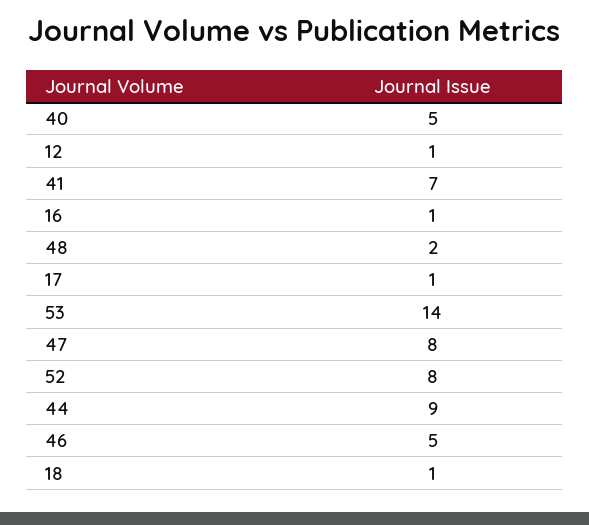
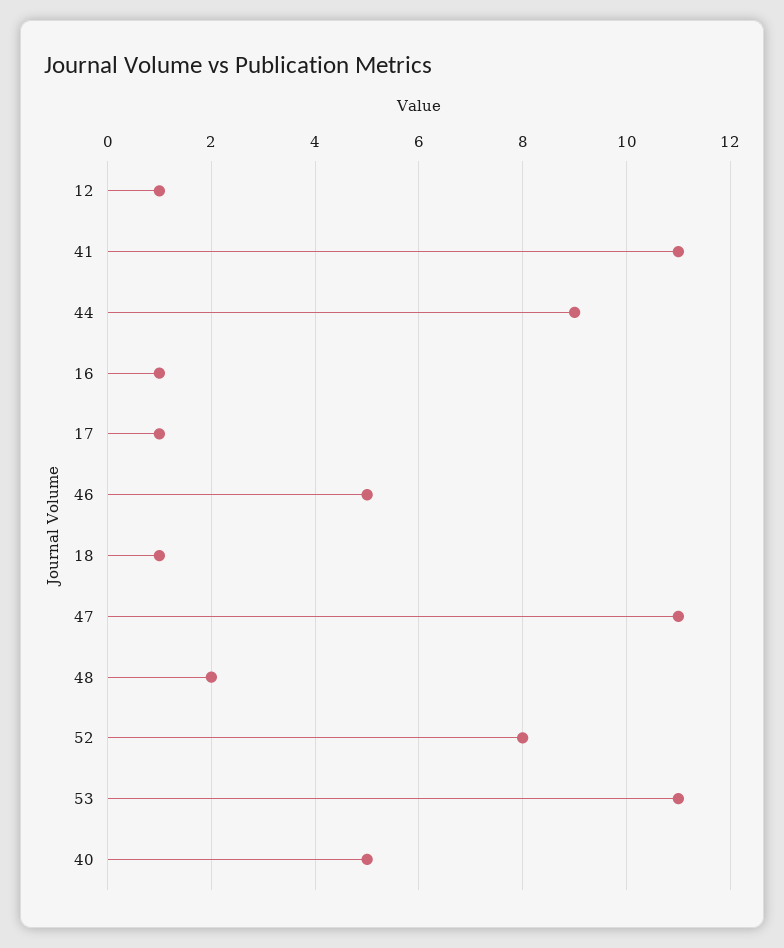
41: 7 -> 11
53: 14 -> 11
47: 8 -> 11

